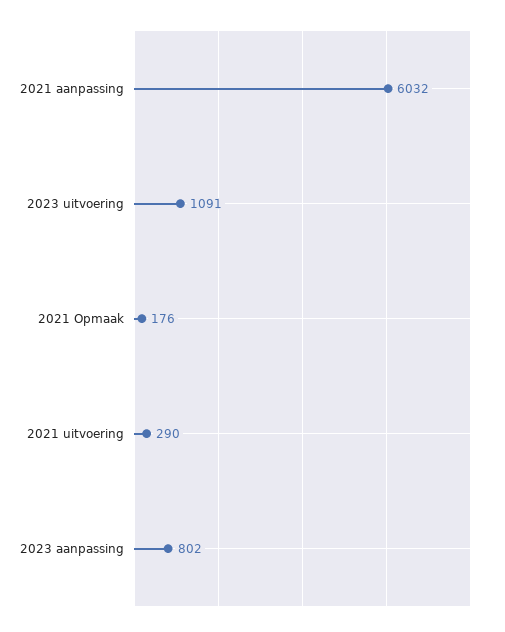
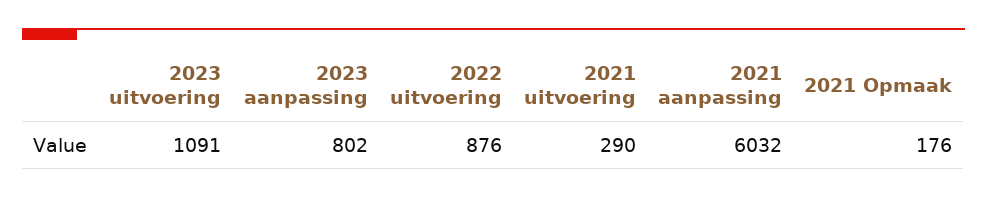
2022 uitvoering: none -> 876

